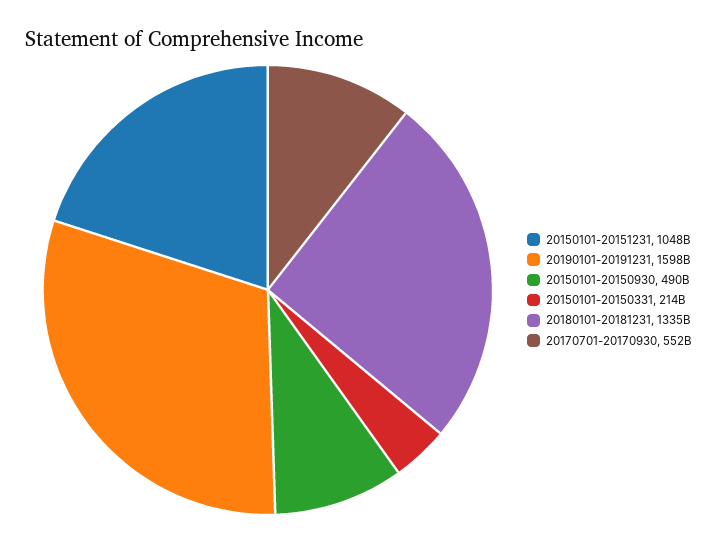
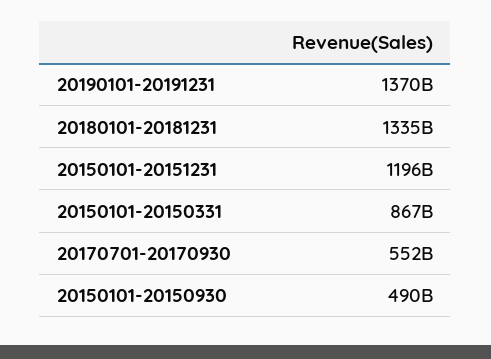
20150101-20151231: 1048000000000 -> 1196000000000
20190101-20191231: 1598000000000 -> 1370000000000
20150101-20150331: 214000000000 -> 867000000000

